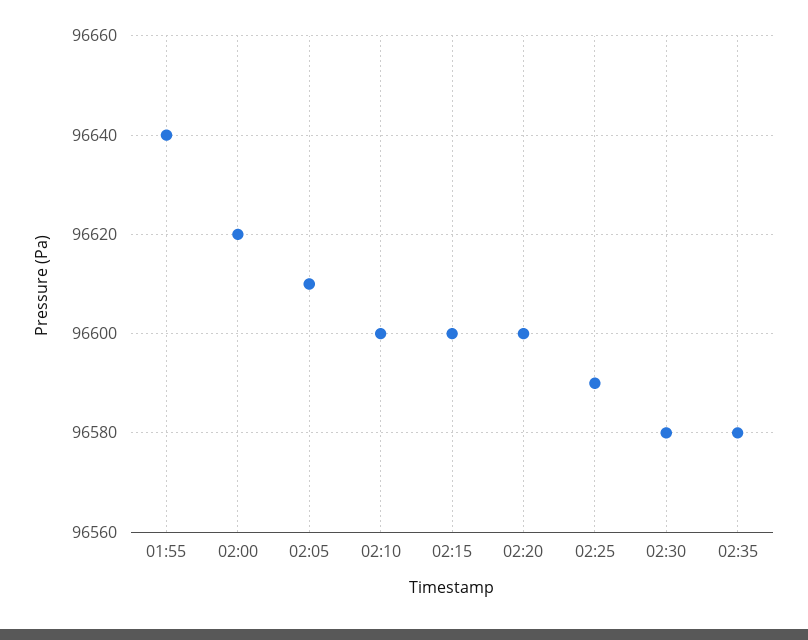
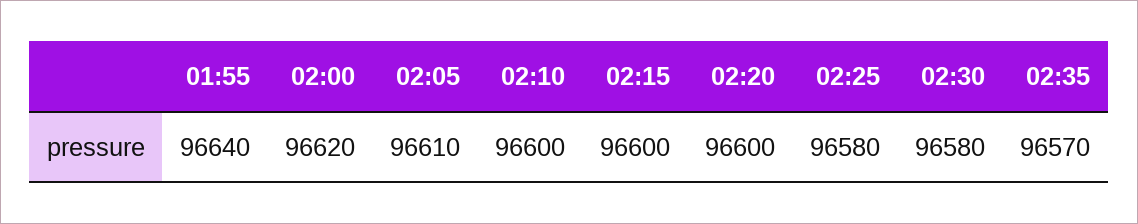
02:25: 96590 -> 96580
02:35: 96580 -> 96570

